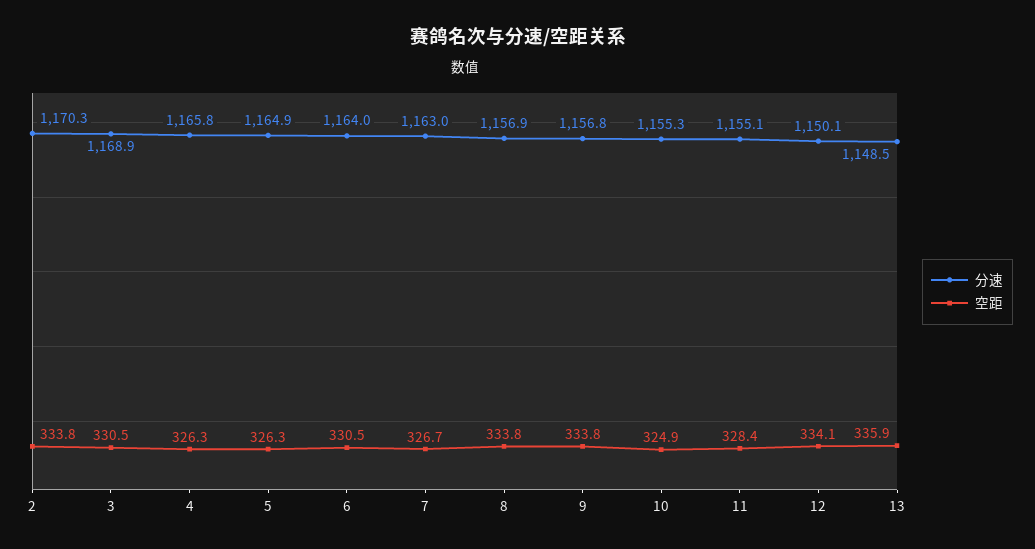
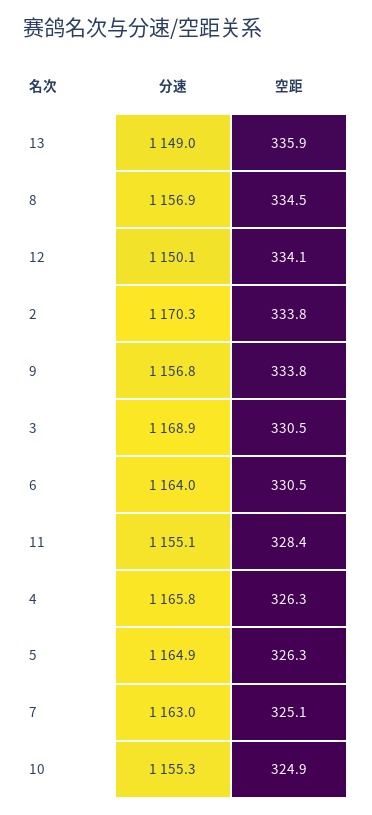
空距, 7: 326.7 -> 325.1
空距, 8: 333.8 -> 334.5
分速, 13: 1148.5 -> 1149

